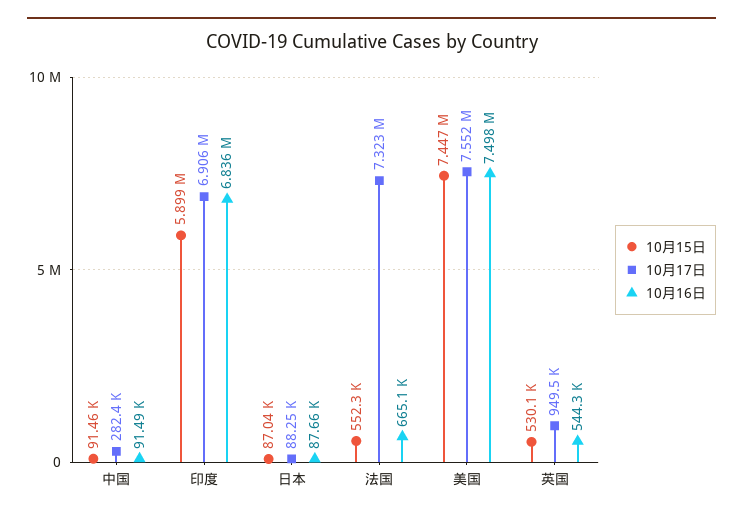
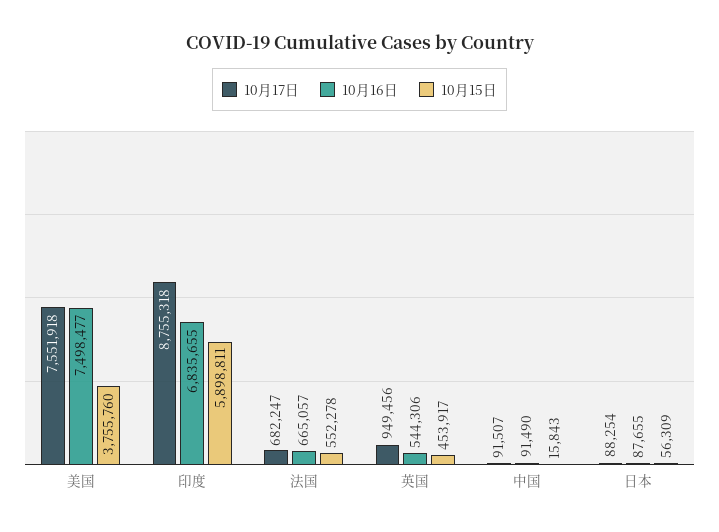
10月15日, 中国: 91460 -> 15843
10月17日, 中国: 282400 -> 91507
10月17日, 印度: 6906000 -> 8755318
10月15日, 日本: 87040 -> 56309
10月17日, 法国: 7323000 -> 682247
10月15日, 美国: 7447000 -> 3755760
10月15日, 英国: 530100 -> 453917

